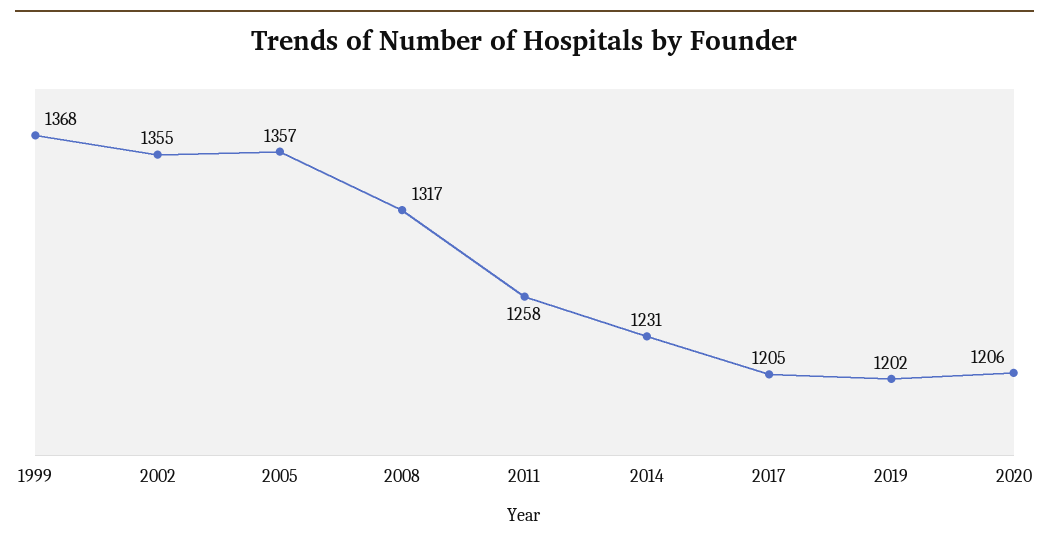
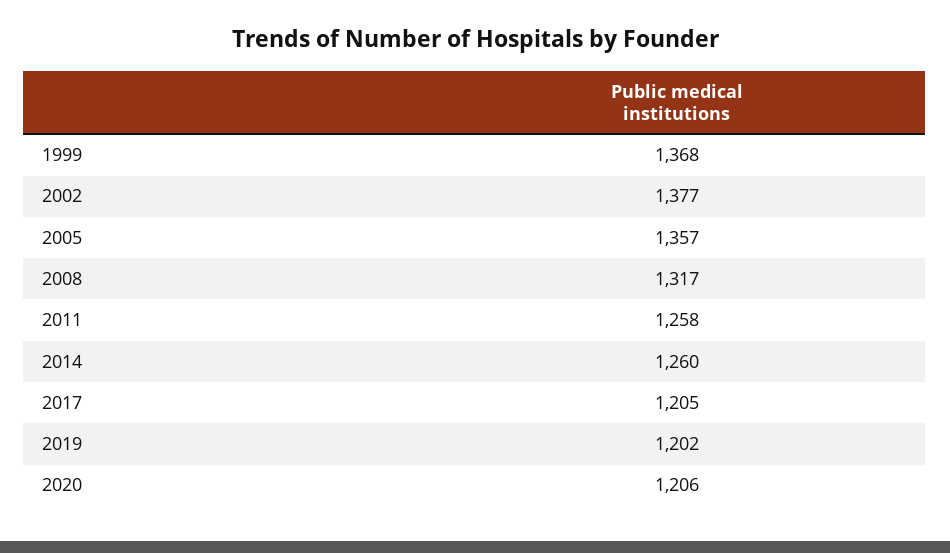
2002: 1355 -> 1377
2014: 1231 -> 1260

